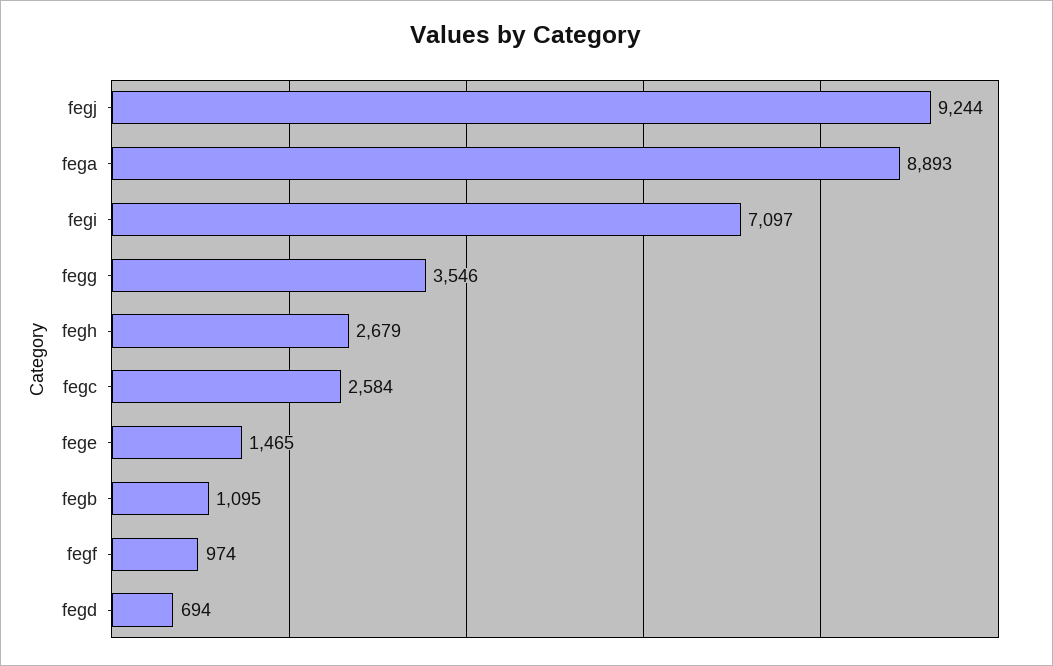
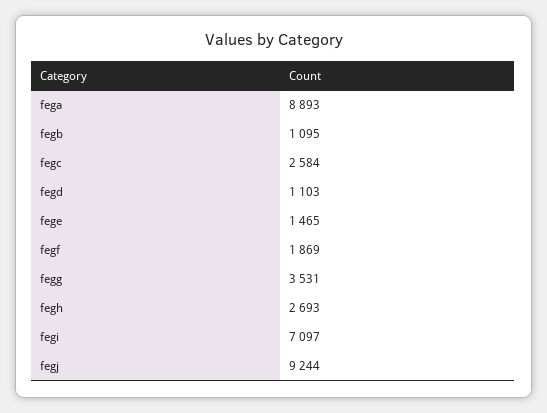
fegg: 3546 -> 3531
fegh: 2679 -> 2693
fegf: 974 -> 1869
fegd: 694 -> 1103

